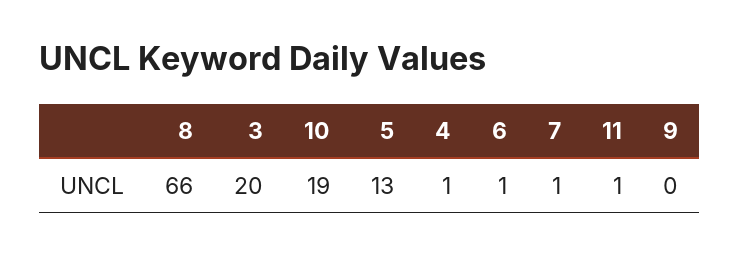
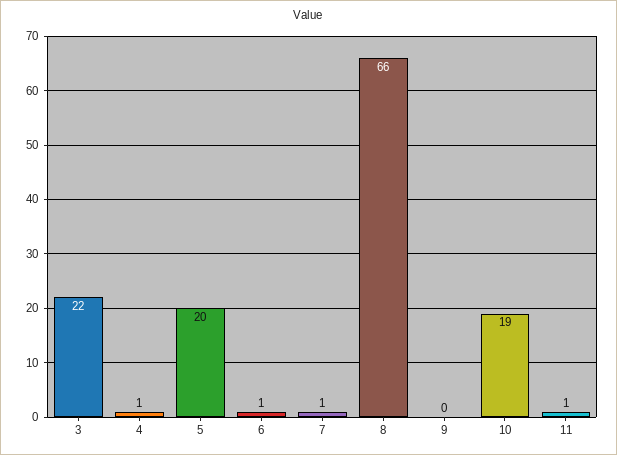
3: 20 -> 22
5: 13 -> 20

